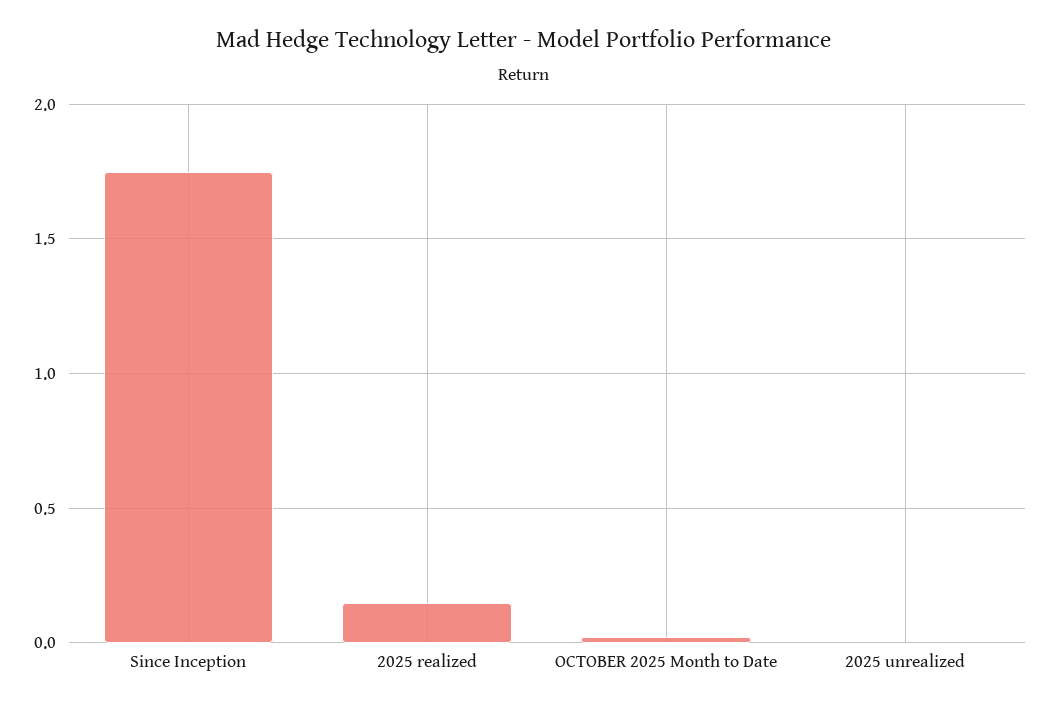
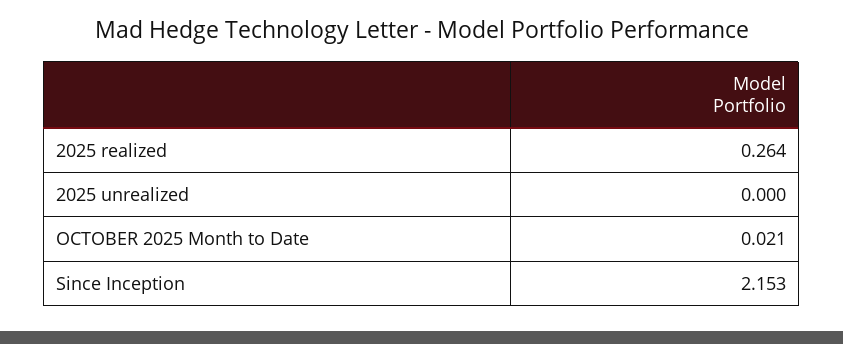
Since Inception: 1.75 -> 2.153
2025 realized: 0.15 -> 0.264

